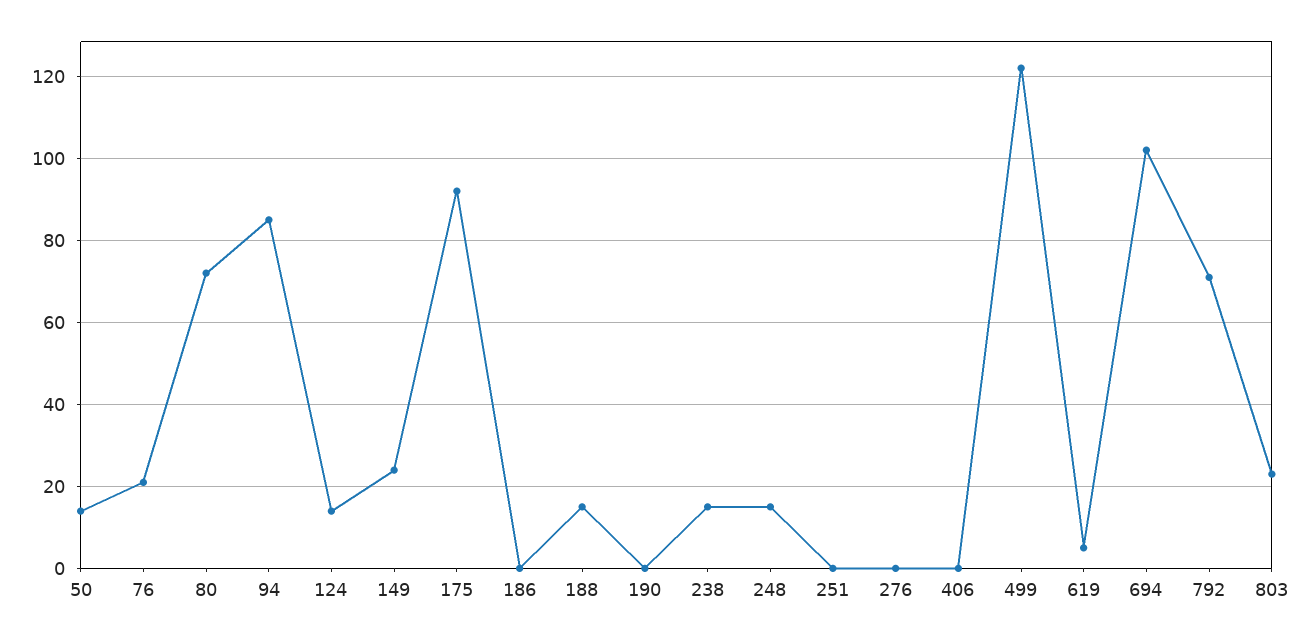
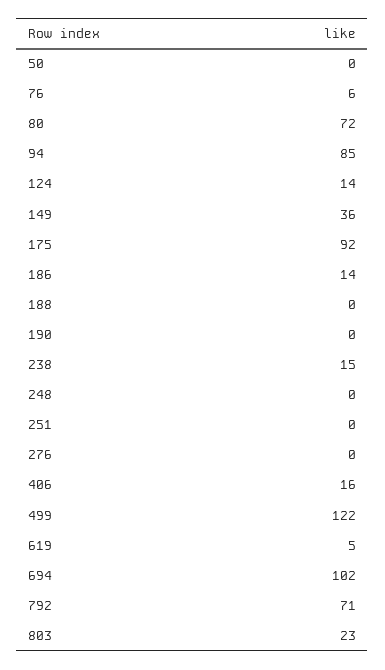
50: 15 -> 0
76: 20 -> 6
149: 25 -> 36
186: 0 -> 14
188: 15 -> 0
248: 15 -> 0
406: 0 -> 16

